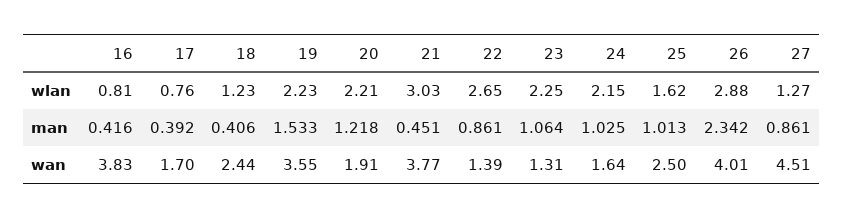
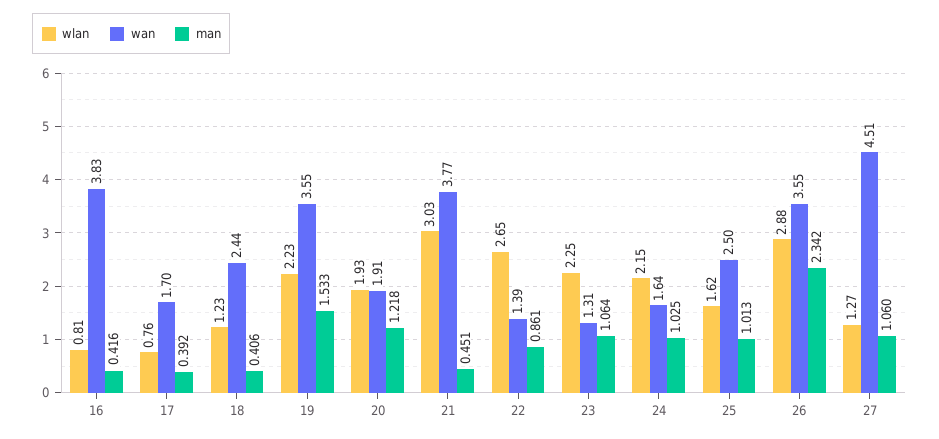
wlan, 20: 2.21 -> 1.93
man, 27: 0.861 -> 1.06
wan, 26: 4.01 -> 3.55

